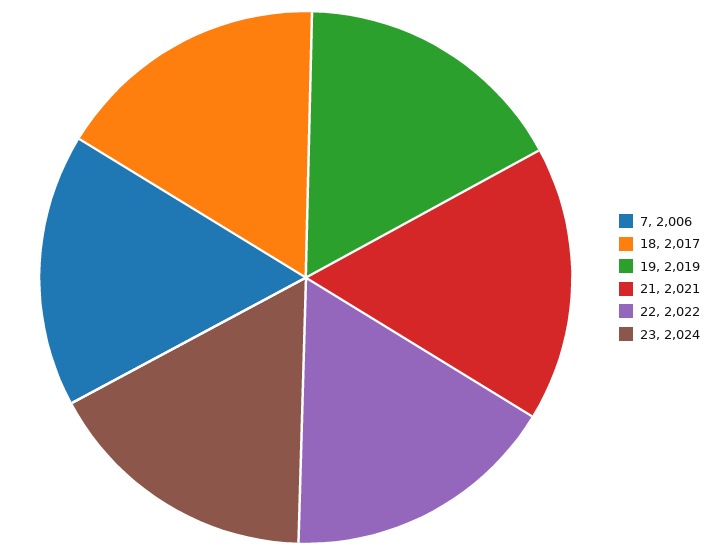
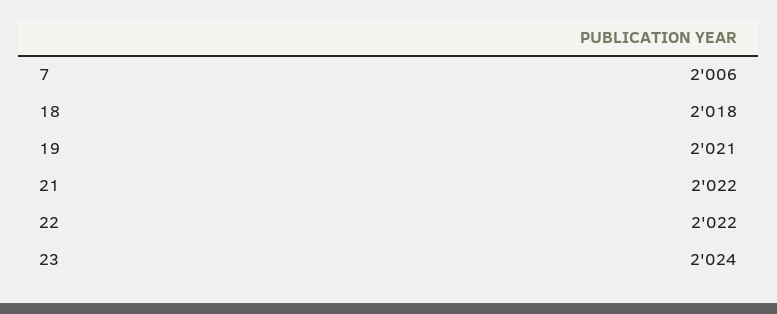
18: 2017 -> 2018
19: 2019 -> 2021
21: 2021 -> 2022

